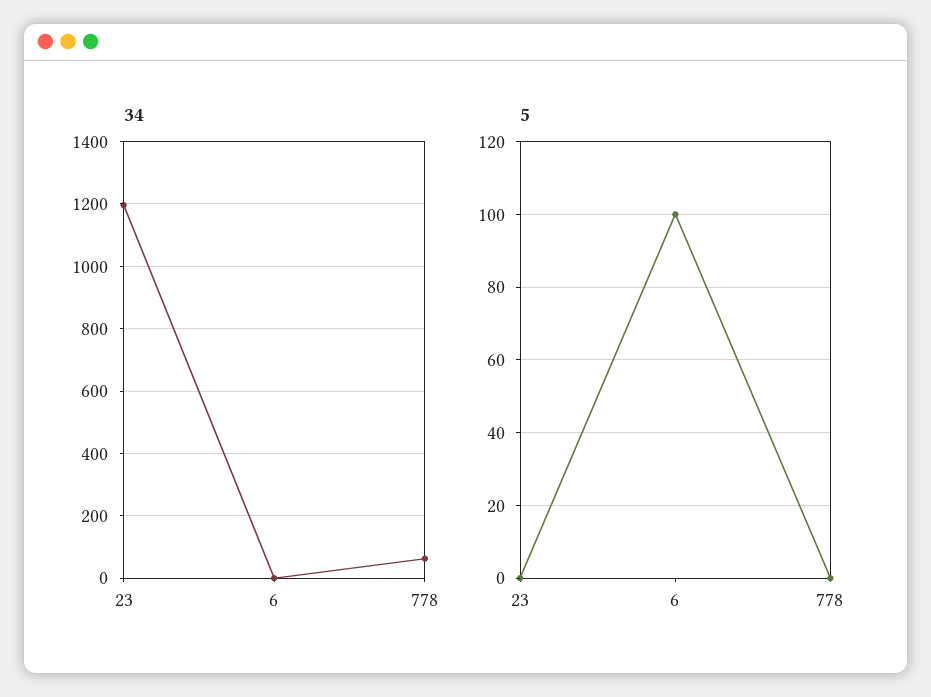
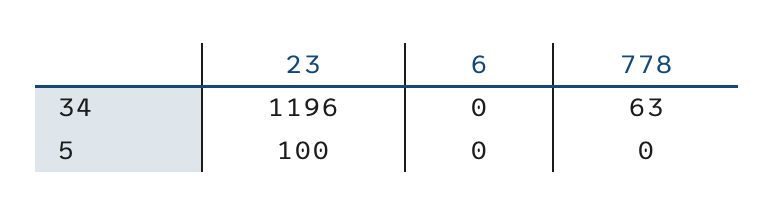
5, 23: 0 -> 100
5, 6: 100 -> 0

